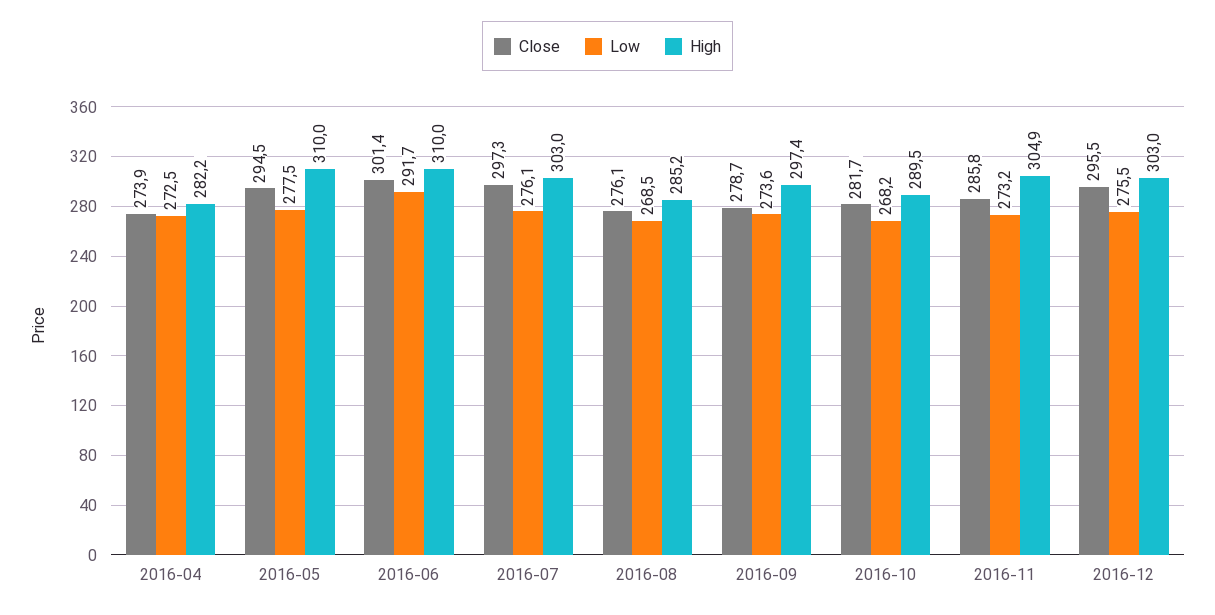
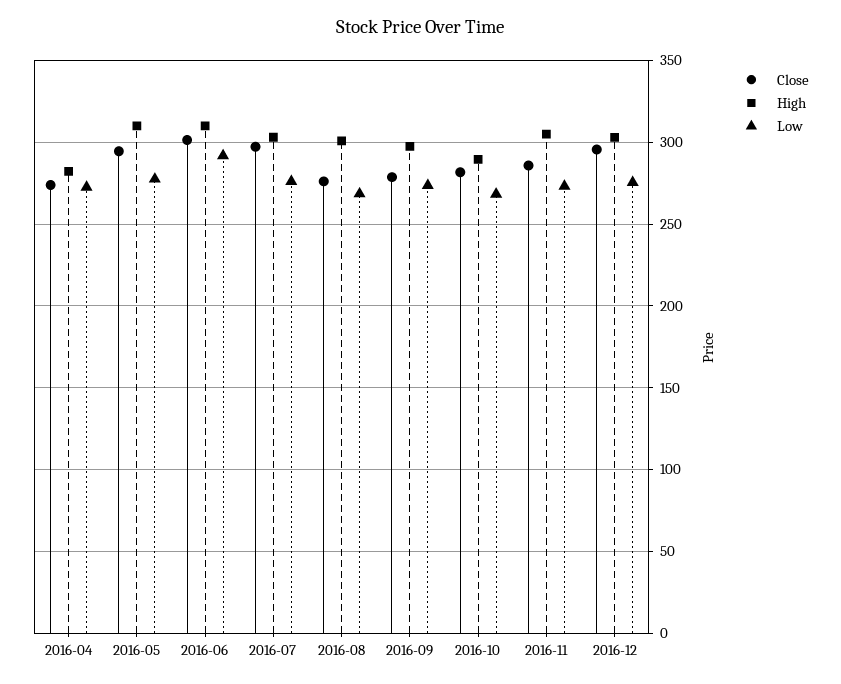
High, 2016-08: 285.2 -> 300

